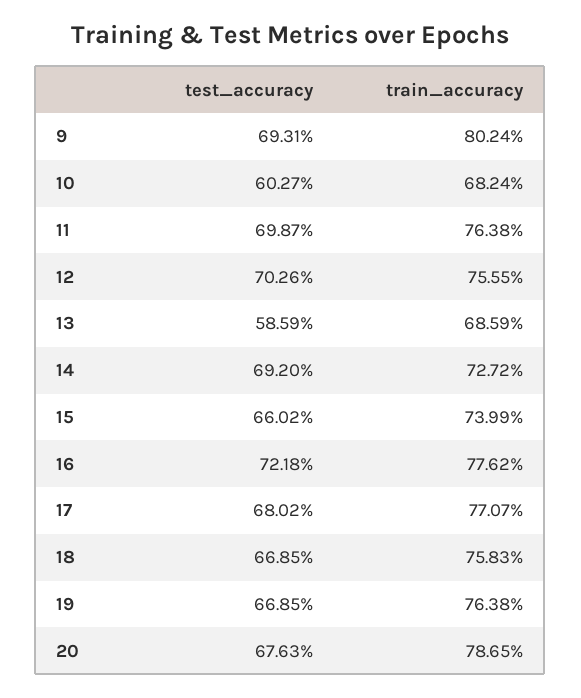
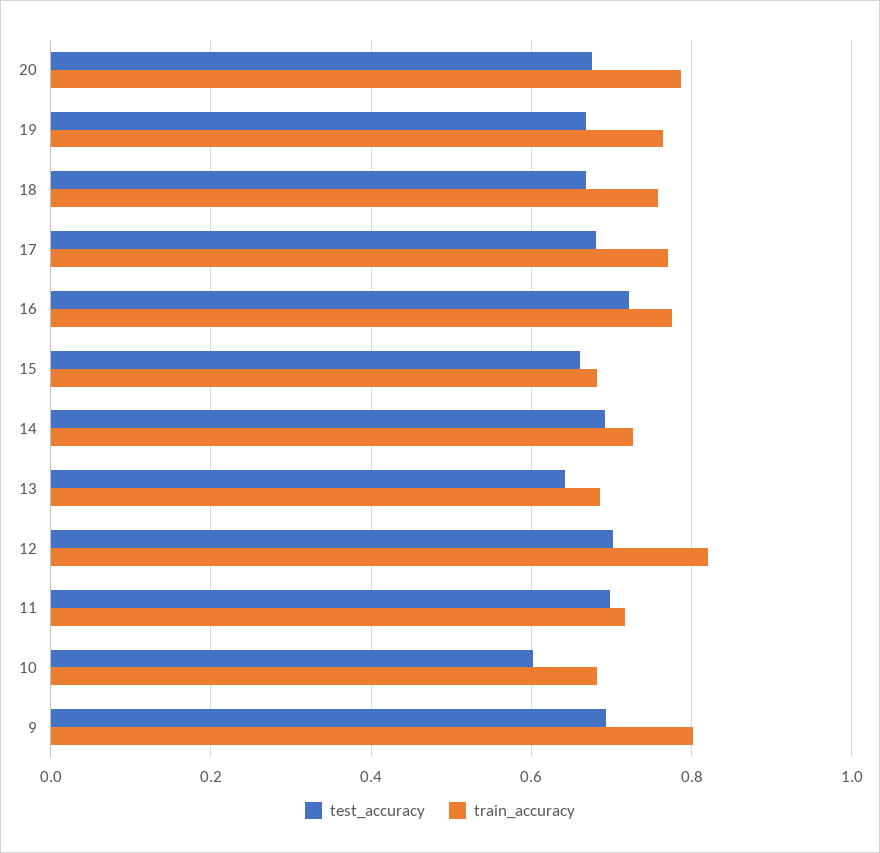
train_accuracy, 11: 0.7638 -> 0.72
train_accuracy, 12: 0.7555 -> 0.82
test_accuracy, 13: 0.5859 -> 0.64
train_accuracy, 15: 0.7399 -> 0.68

